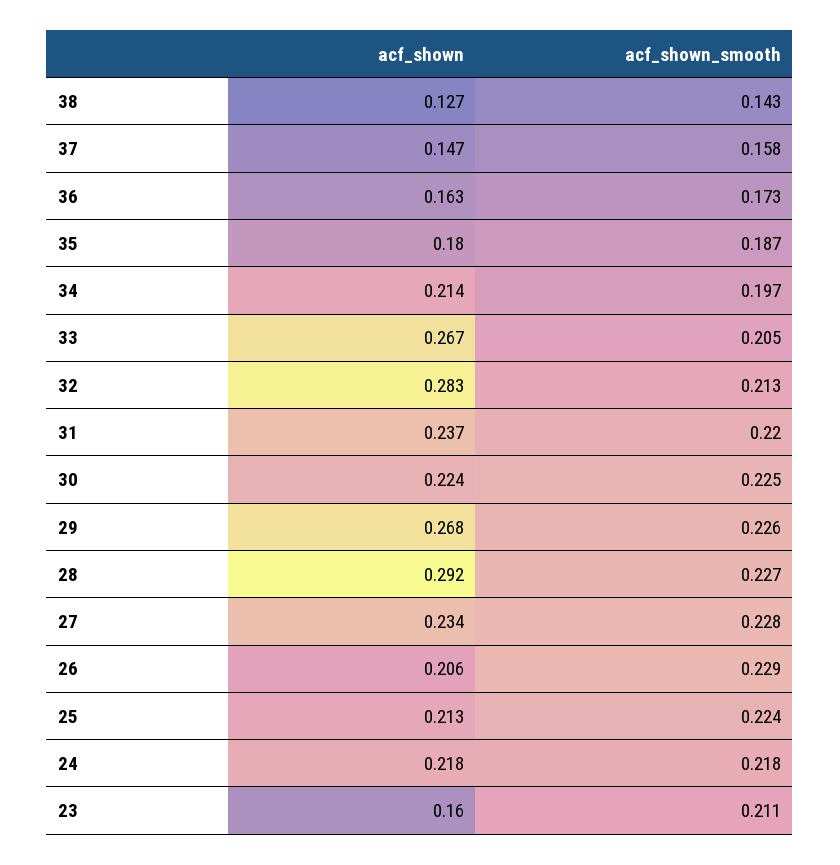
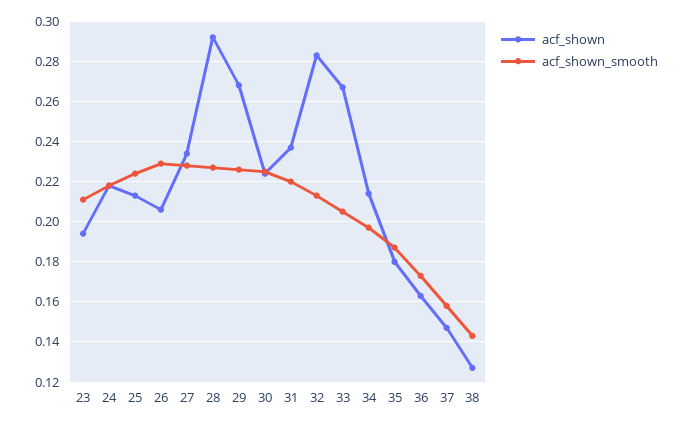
acf_shown, 23: 0.16 -> 0.195

